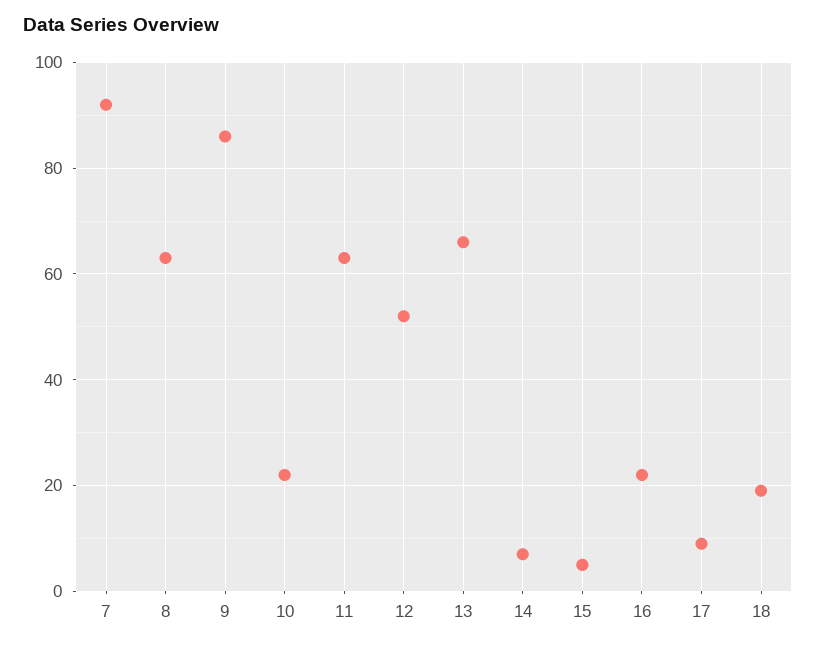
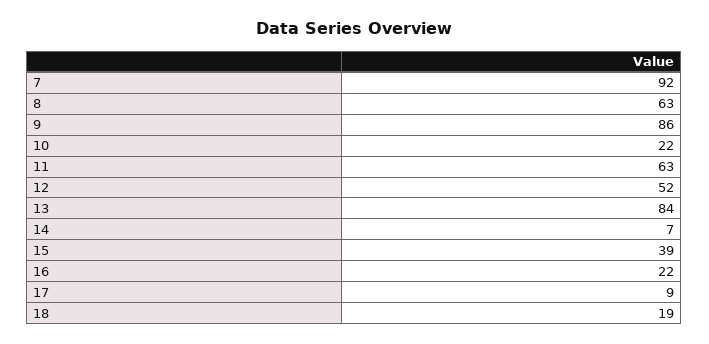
13: 65 -> 84
15: 5 -> 39

